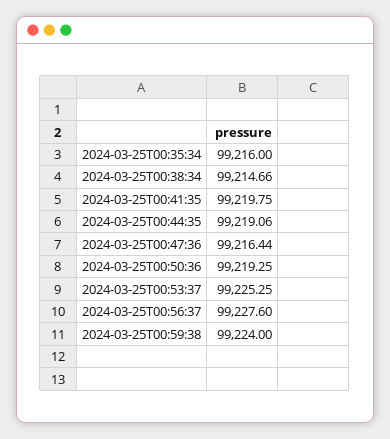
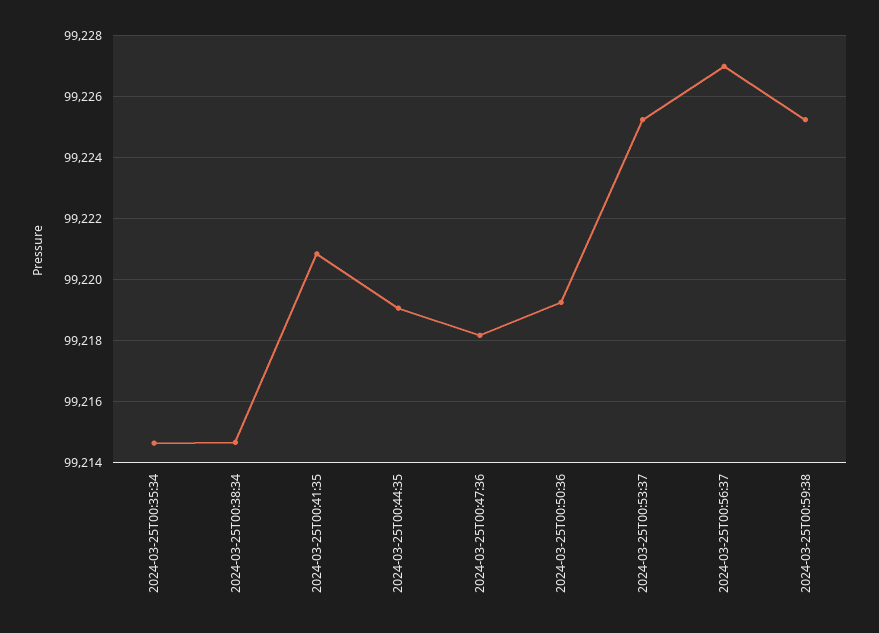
2024-03-25T00:35:34: 99216 -> 99214.6
2024-03-25T00:41:35: 99219.75 -> 99220.8
2024-03-25T00:47:36: 99216.44 -> 99218.2
2024-03-25T00:56:37: 99227.6 -> 99227
2024-03-25T00:59:38: 99224 -> 99225.2

